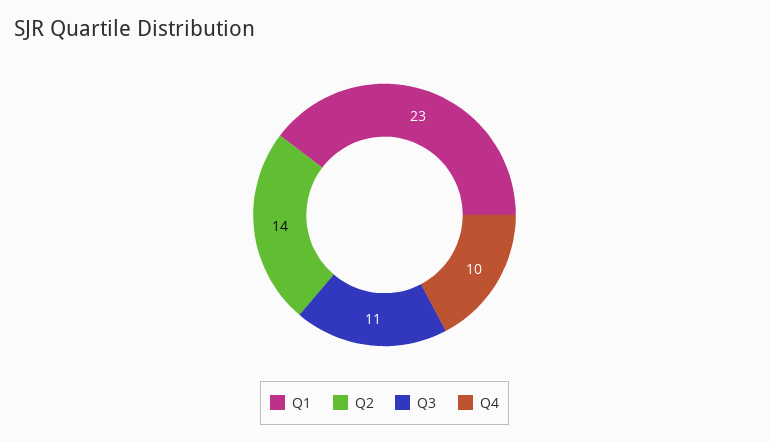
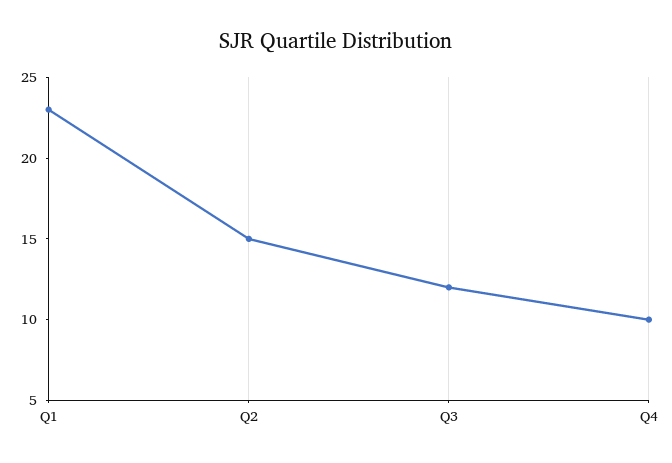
Q2: 14 -> 15
Q3: 11 -> 12

